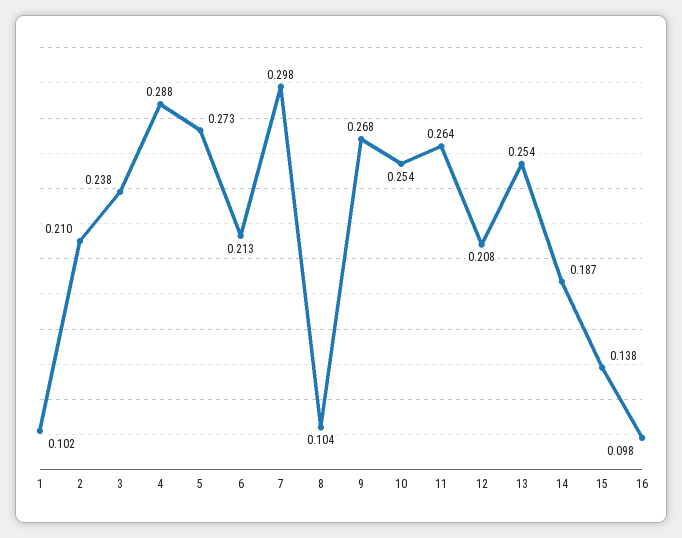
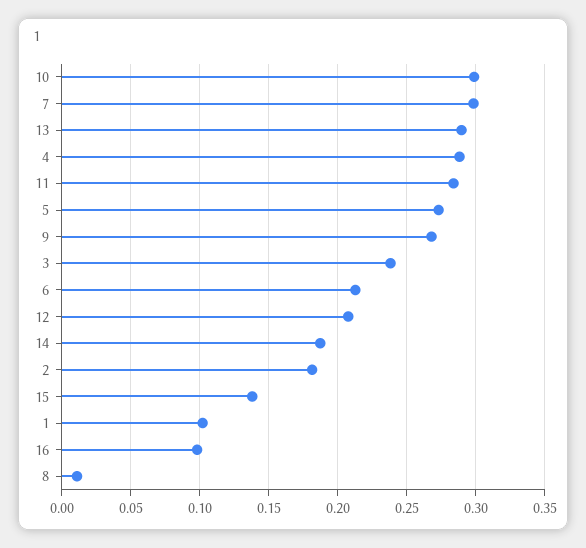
2: 0.21 -> 0.18
8: 0.104 -> 0.01
10: 0.254 -> 0.3
11: 0.264 -> 0.285
13: 0.254 -> 0.29

